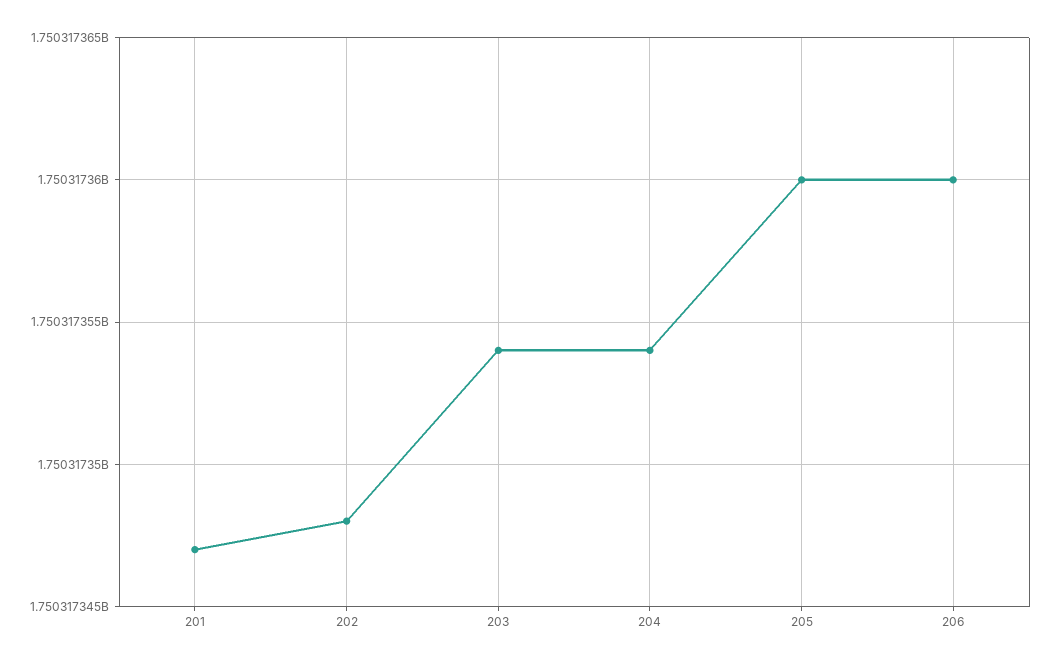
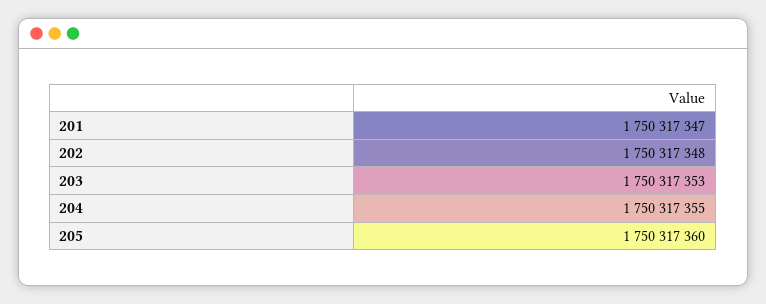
203: 1750317354 -> 1750317353
204: 1750317354 -> 1750317355
206: 1750317360 -> none

